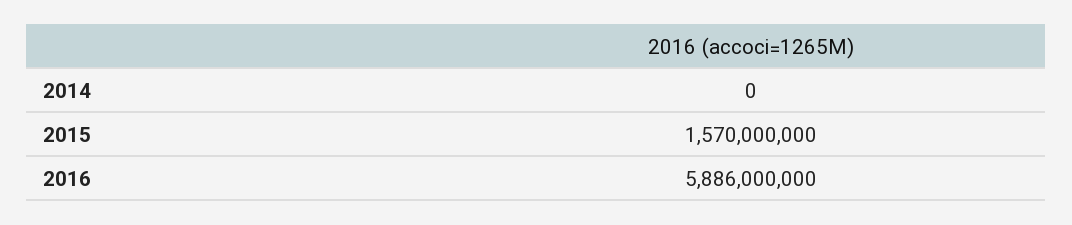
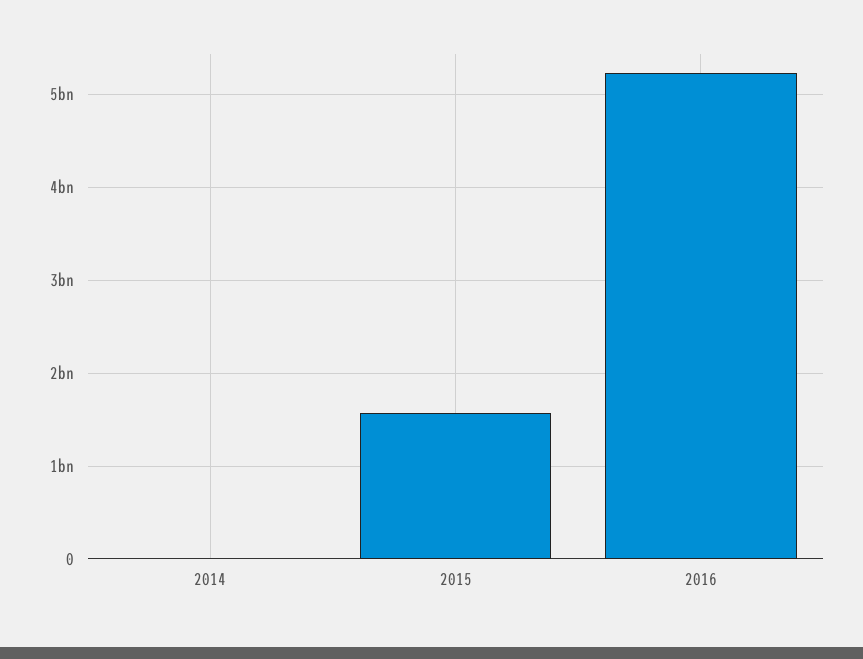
2016: 5886000000 -> 5200000000

